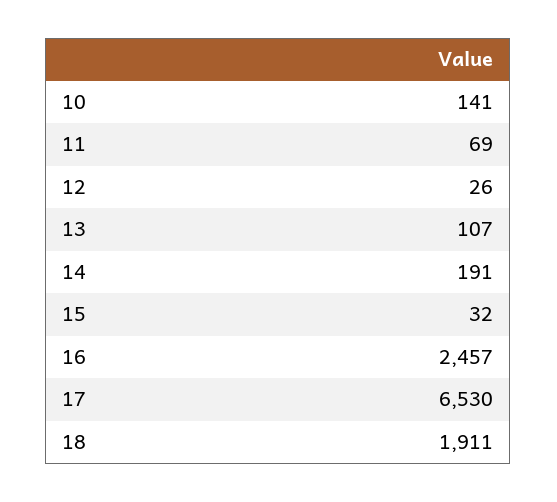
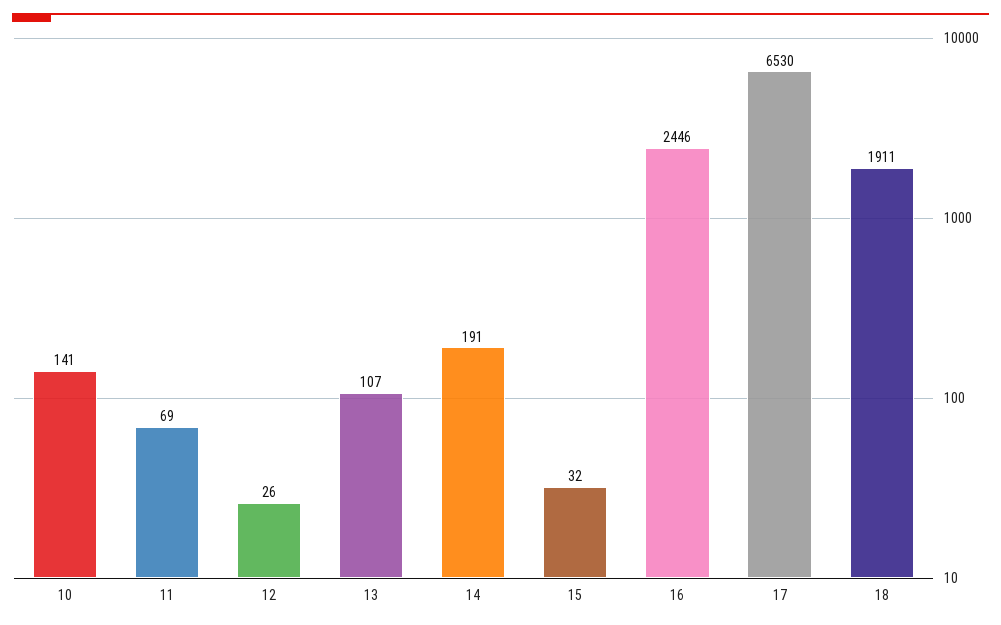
16: 2457 -> 2446

